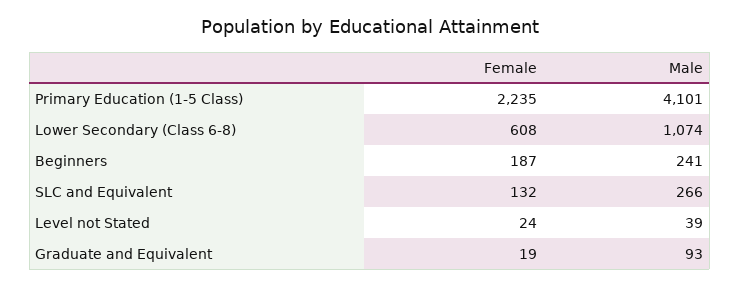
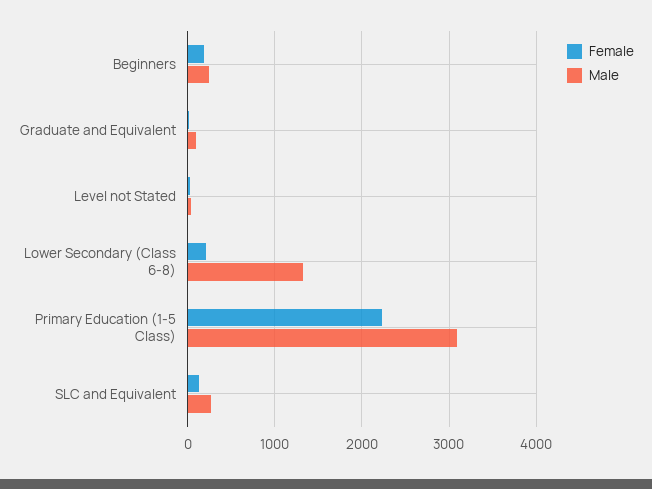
Male, Primary Education (1-5 Class): 4101 -> 3100
Female, Lower Secondary (Class 6-8): 608 -> 200
Male, Lower Secondary (Class 6-8): 1074 -> 1300

